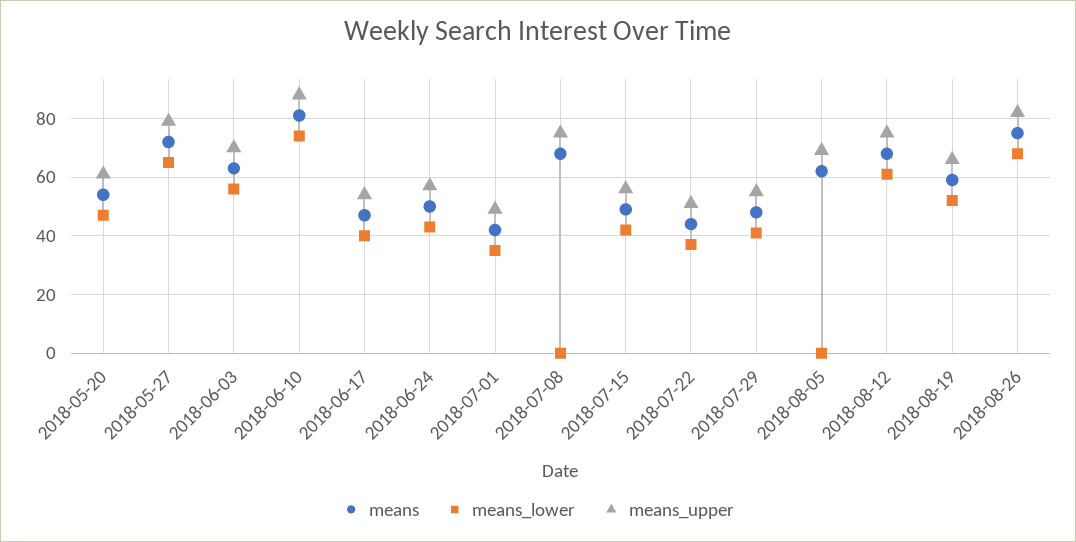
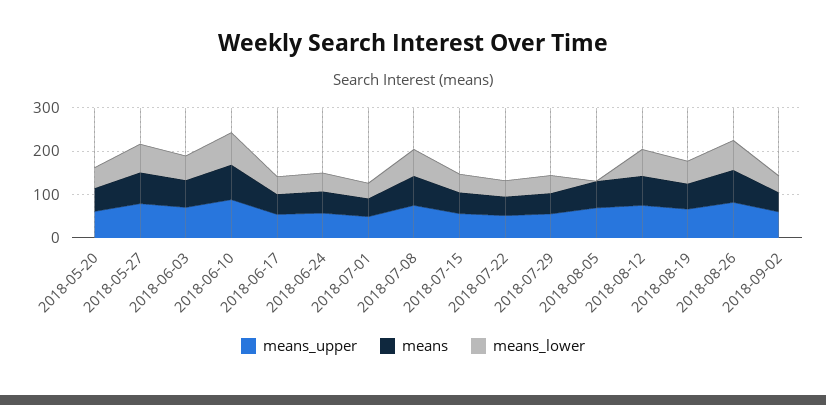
means_lower, 2018-07-08: 0 -> 60
means_upper, 2018-09-02: none -> 60
means, 2018-09-02: none -> 40
means_lower, 2018-09-02: none -> 40

